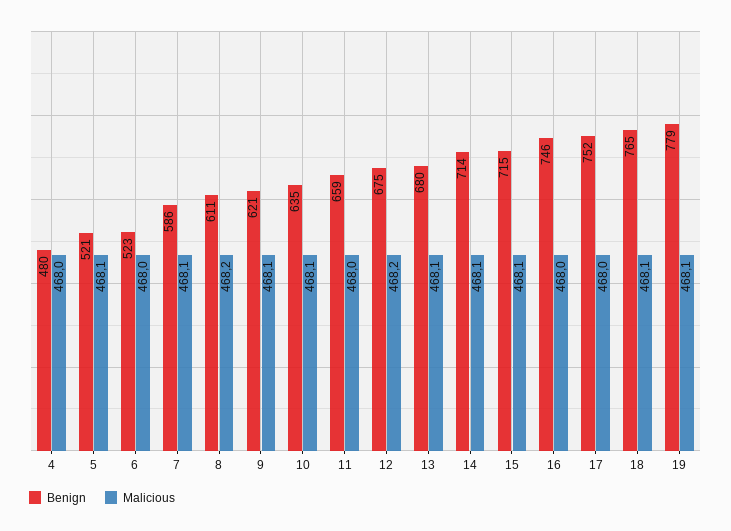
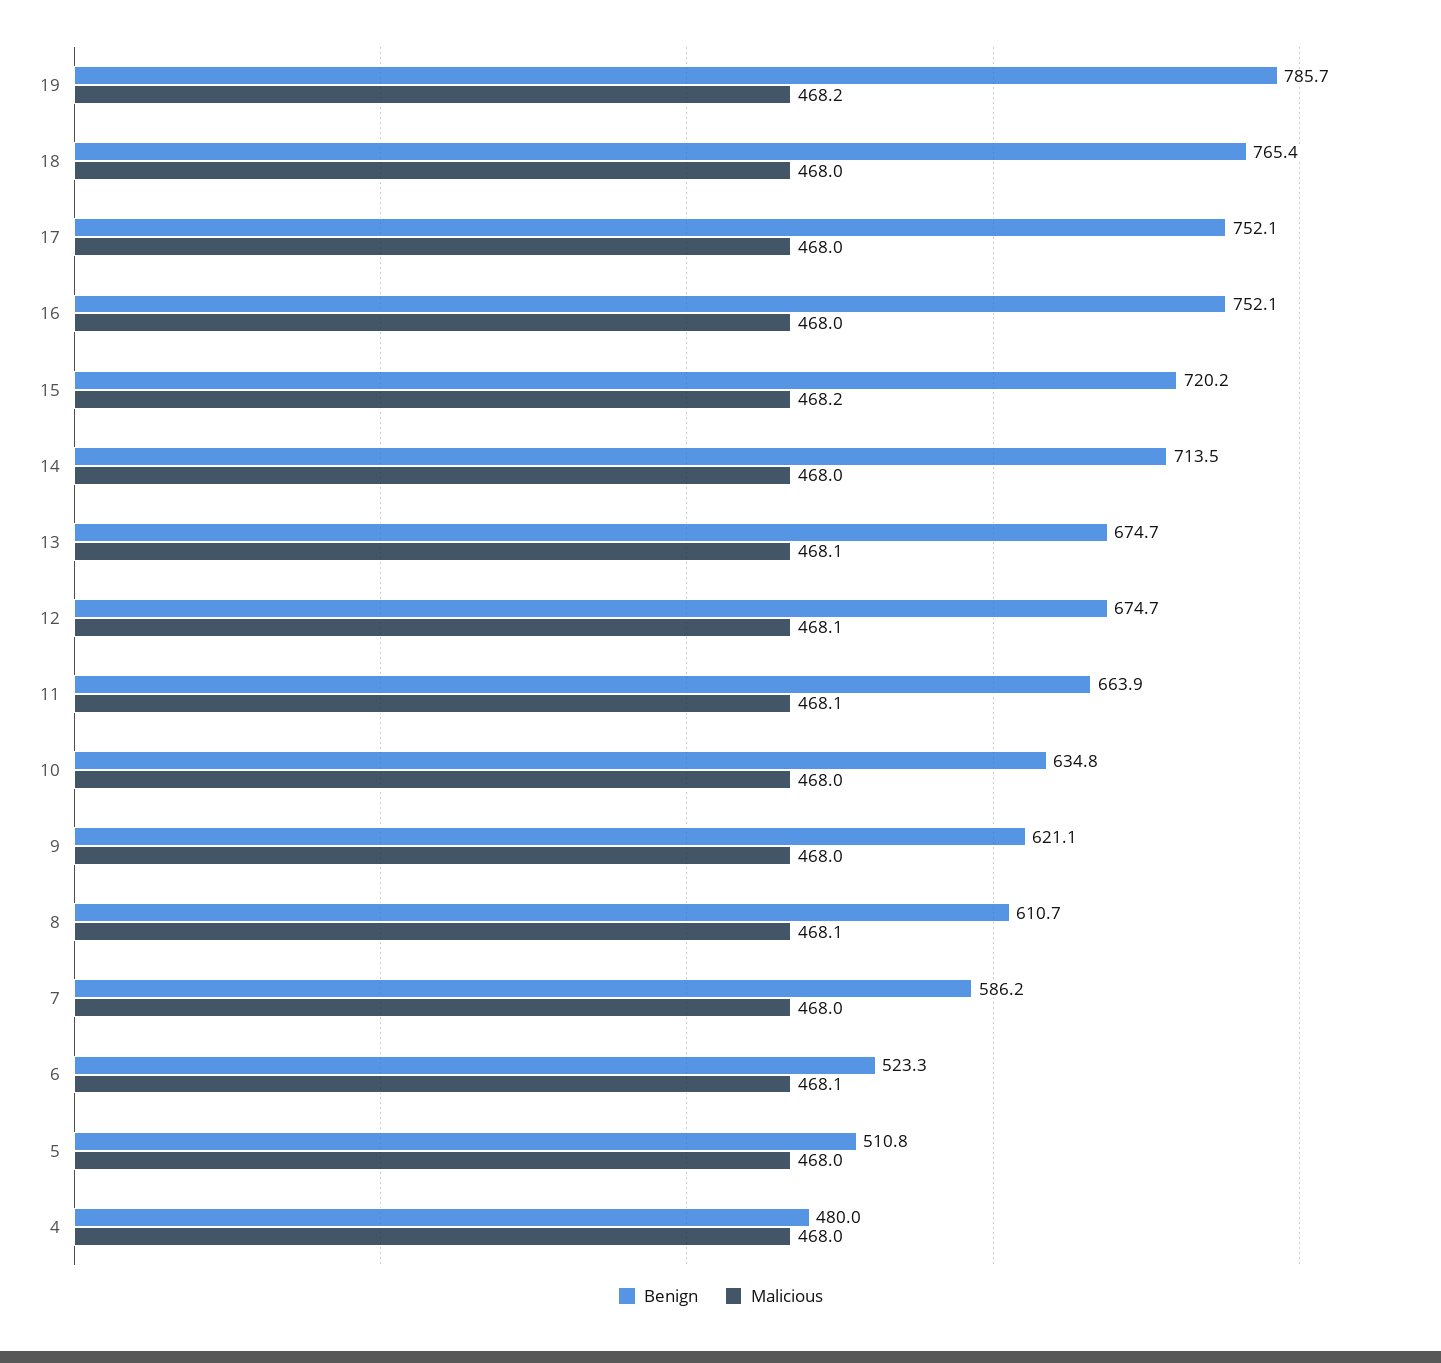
Benign, 5: 521 -> 510.8
Malicious, 5: 468.1 -> 468
Malicious, 6: 468 -> 468.1
Malicious, 7: 468.1 -> 468
Malicious, 8: 468.2 -> 468.1
Malicious, 9: 468.1 -> 468
Malicious, 10: 468.1 -> 468
Benign, 11: 659 -> 663.9
Malicious, 11: 468 -> 468.1
Malicious, 12: 468.2 -> 468.1
Benign, 13: 680 -> 674.7
Malicious, 14: 468.1 -> 468
Benign, 15: 715 -> 720.2
Malicious, 15: 468.1 -> 468.2
Benign, 16: 746 -> 752.1
Malicious, 18: 468.1 -> 468
Benign, 19: 779 -> 785.7
Malicious, 19: 468.1 -> 468.2

